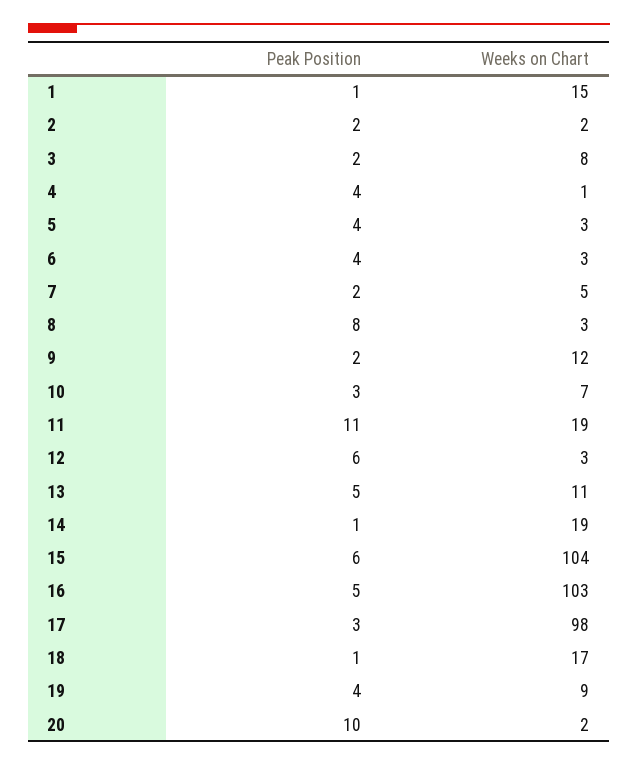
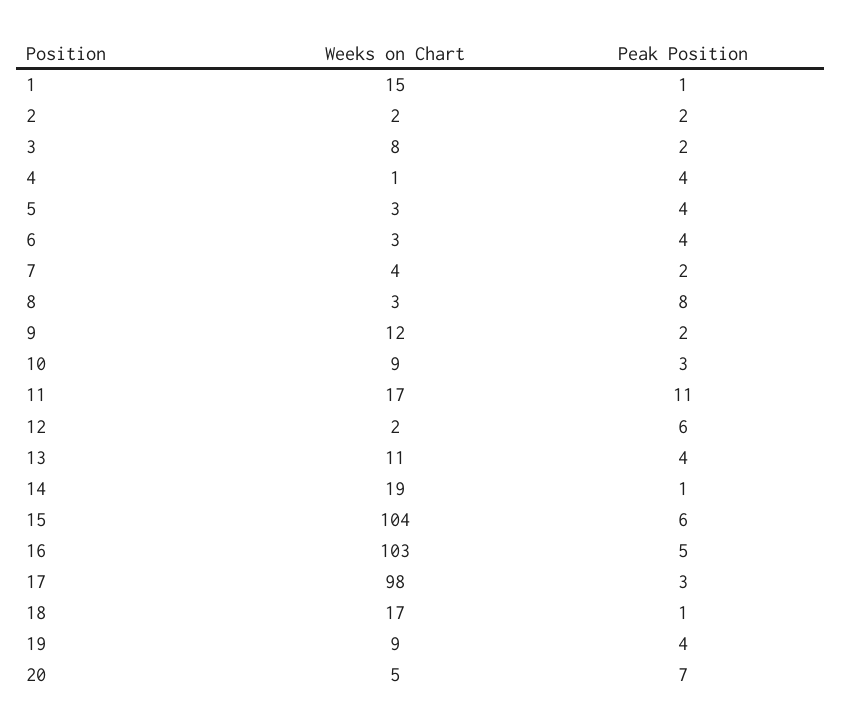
Weeks on Chart, 7: 5 -> 4
Weeks on Chart, 10: 7 -> 9
Weeks on Chart, 11: 19 -> 17
Weeks on Chart, 12: 3 -> 2
Peak Position, 13: 5 -> 4
Peak Position, 20: 10 -> 7
Weeks on Chart, 20: 2 -> 5

